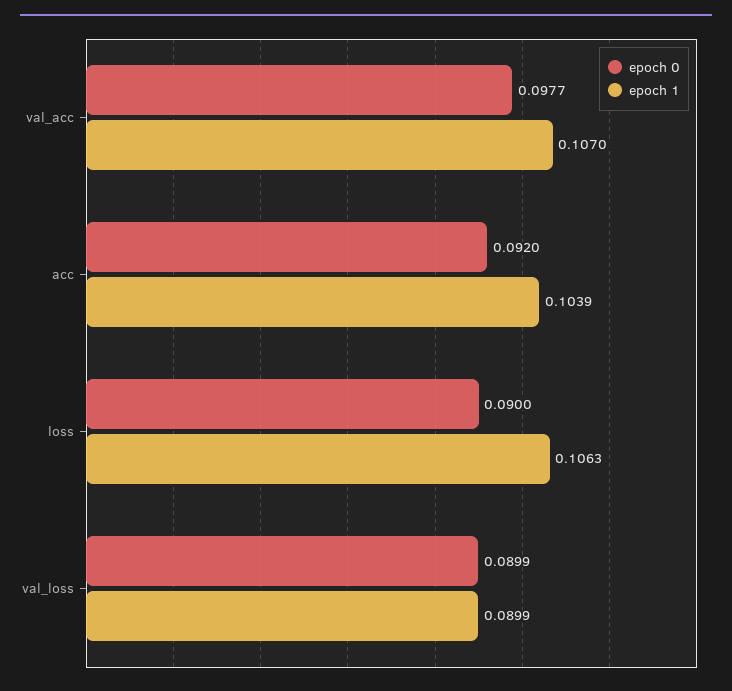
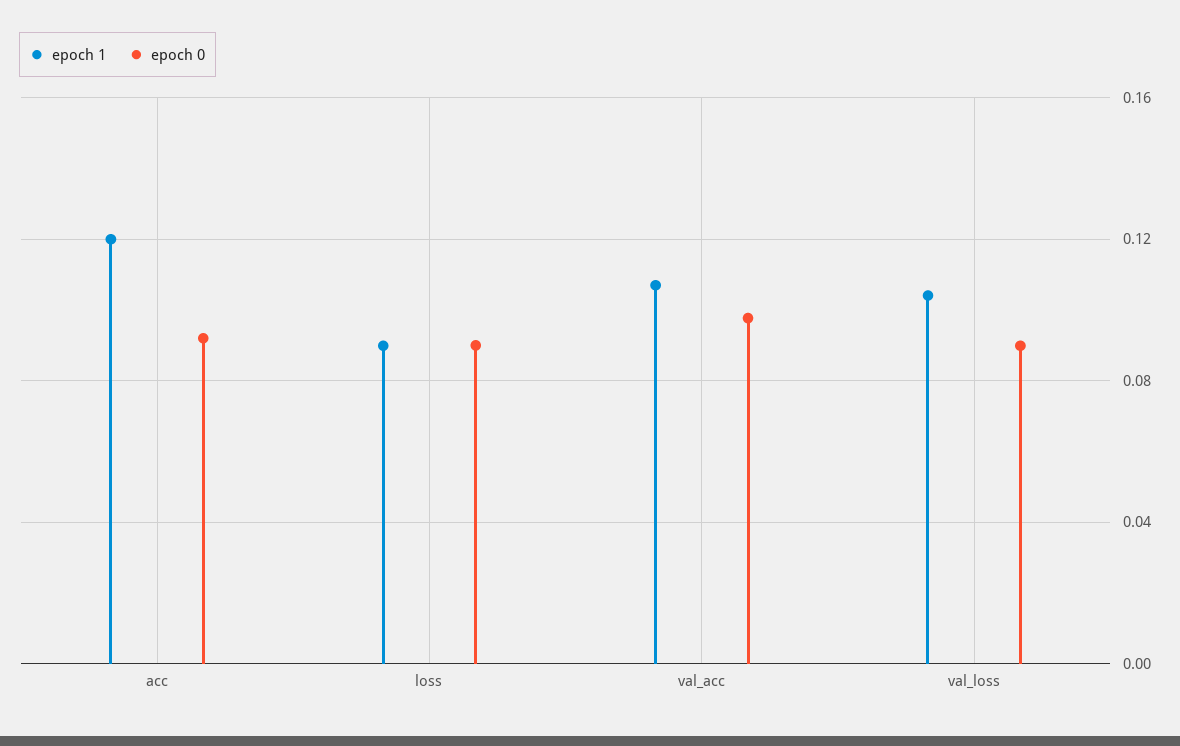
epoch 1, acc: 0.1039 -> 0.12
epoch 1, loss: 0.1063 -> 0.09
epoch 1, val_loss: 0.0899 -> 0.105

